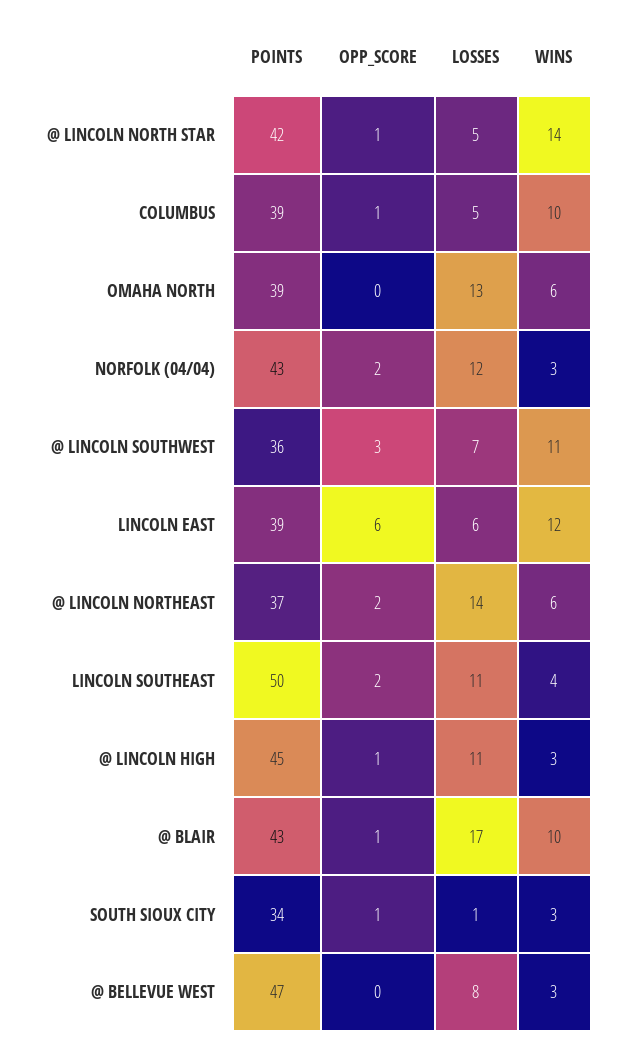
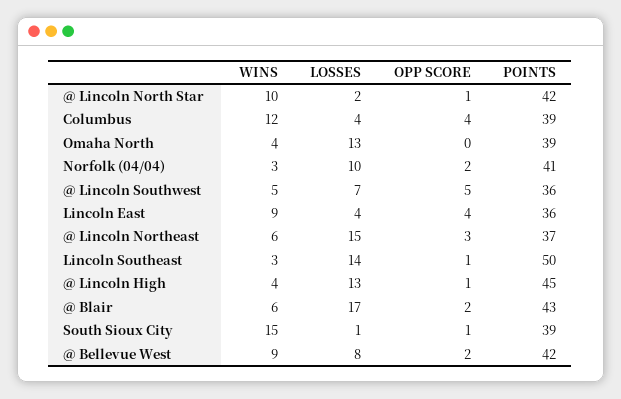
LOSSES, @ LINCOLN NORTH STAR: 5 -> 2
WINS, @ LINCOLN NORTH STAR: 14 -> 10
OPP_SCORE, COLUMBUS: 1 -> 4
LOSSES, COLUMBUS: 5 -> 4
WINS, COLUMBUS: 10 -> 12
WINS, OMAHA NORTH: 6 -> 4
POINTS, NORFOLK (04/04): 43 -> 41
LOSSES, NORFOLK (04/04): 12 -> 10
OPP_SCORE, @ LINCOLN SOUTHWEST: 3 -> 5
WINS, @ LINCOLN SOUTHWEST: 11 -> 5
POINTS, LINCOLN EAST: 39 -> 36
OPP_SCORE, LINCOLN EAST: 6 -> 4
LOSSES, LINCOLN EAST: 6 -> 4
WINS, LINCOLN EAST: 12 -> 9
OPP_SCORE, @ LINCOLN NORTHEAST: 2 -> 3
LOSSES, @ LINCOLN NORTHEAST: 14 -> 15
OPP_SCORE, LINCOLN SOUTHEAST: 2 -> 1
LOSSES, LINCOLN SOUTHEAST: 11 -> 14
WINS, LINCOLN SOUTHEAST: 4 -> 3
LOSSES, @ LINCOLN HIGH: 11 -> 13
WINS, @ LINCOLN HIGH: 3 -> 4
OPP_SCORE, @ BLAIR: 1 -> 2
WINS, @ BLAIR: 10 -> 6
POINTS, SOUTH SIOUX CITY: 34 -> 39
WINS, SOUTH SIOUX CITY: 3 -> 15
POINTS, @ BELLEVUE WEST: 47 -> 42
OPP_SCORE, @ BELLEVUE WEST: 0 -> 2
WINS, @ BELLEVUE WEST: 3 -> 9

